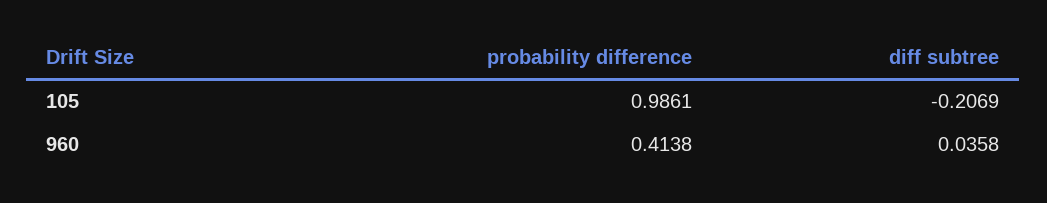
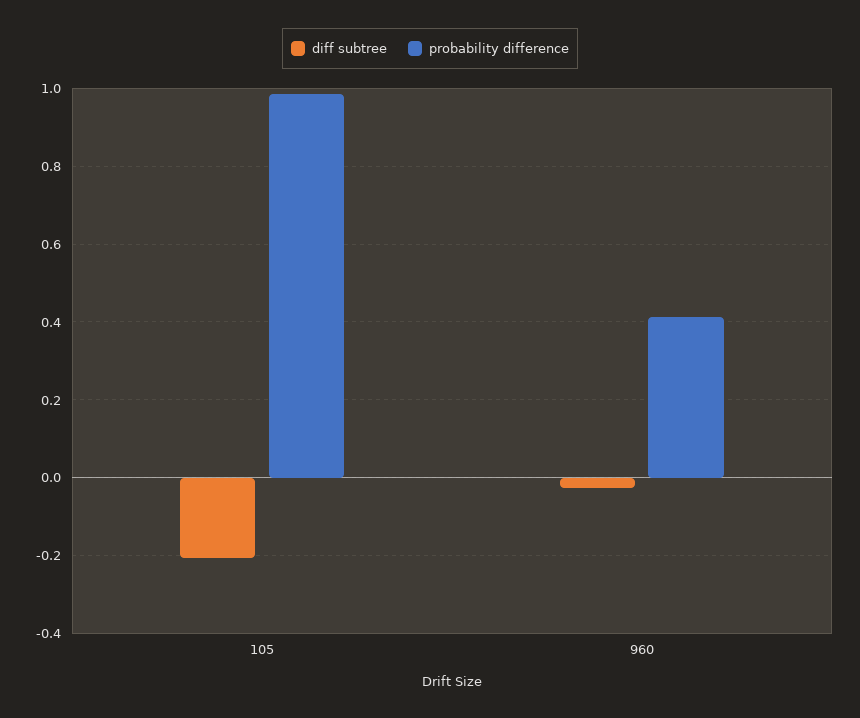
diff subtree, 960: 0.0358 -> -0.02

